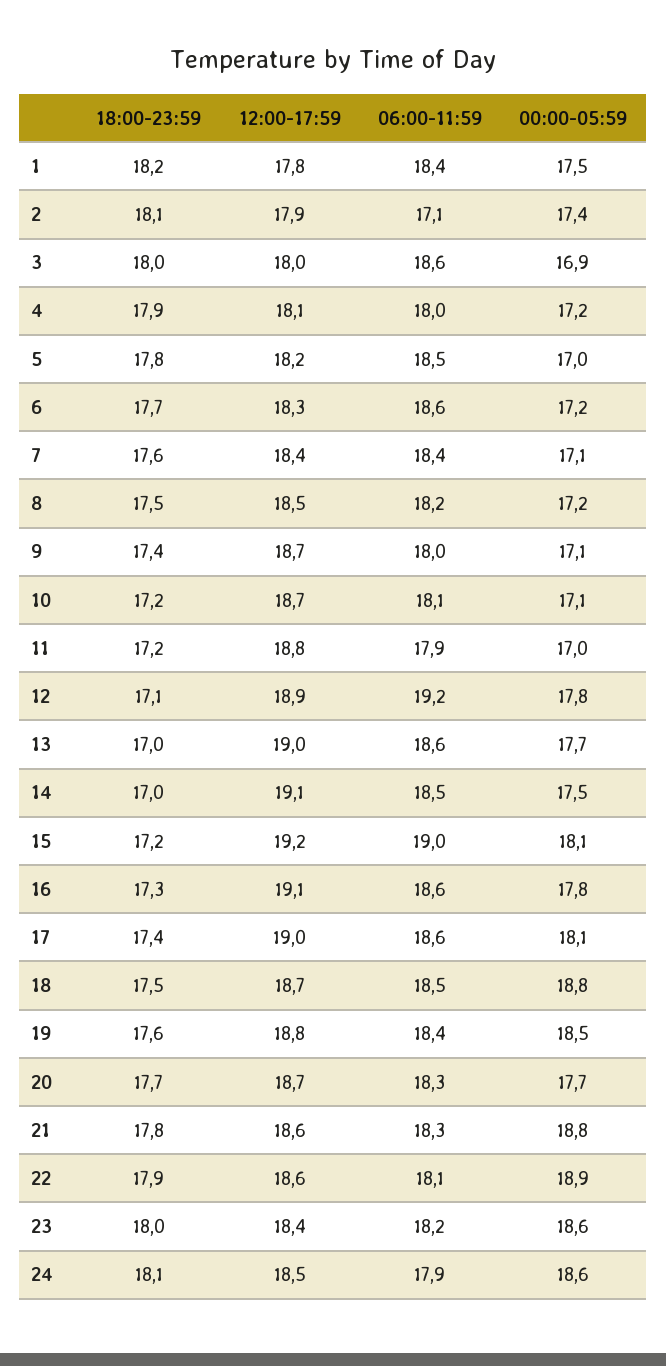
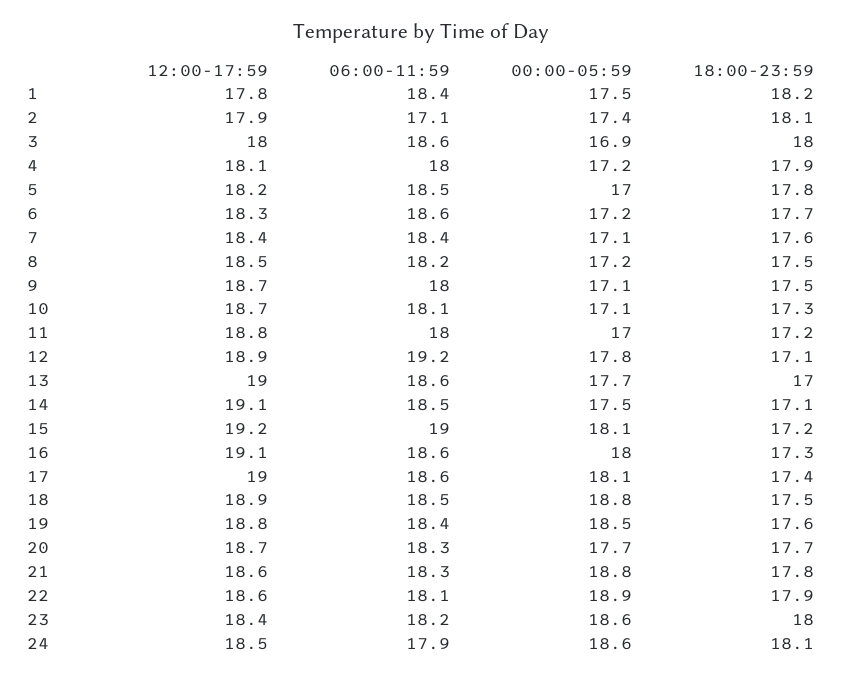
18:00-23:59, 9: 17.4 -> 17.5
18:00-23:59, 10: 17.2 -> 17.3
06:00-11:59, 11: 17.9 -> 18
18:00-23:59, 14: 17 -> 17.1
00:00-05:59, 16: 17.8 -> 18
12:00-17:59, 18: 18.7 -> 18.9

